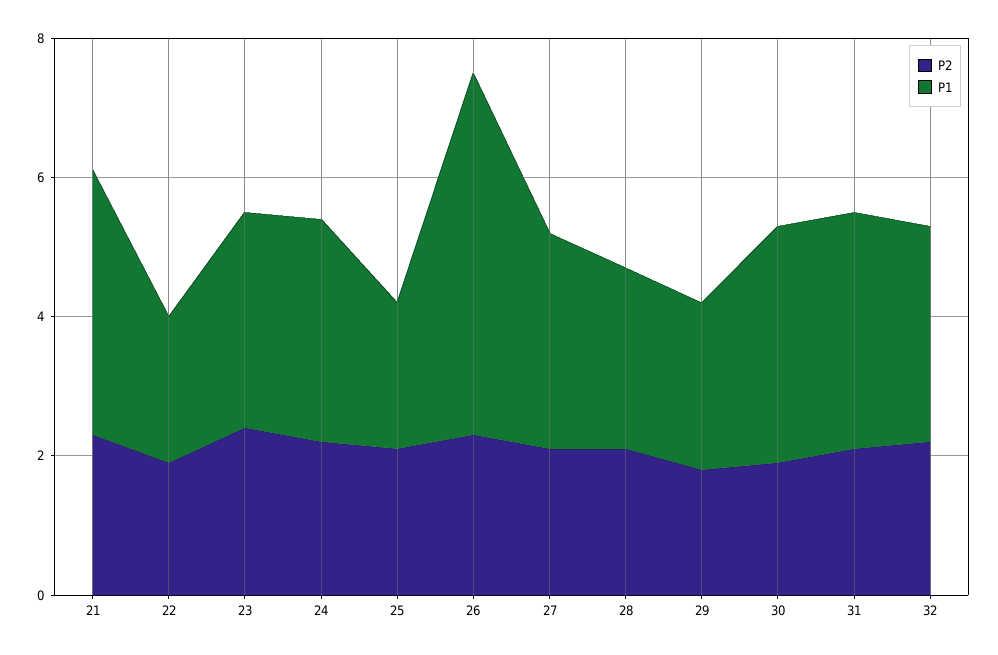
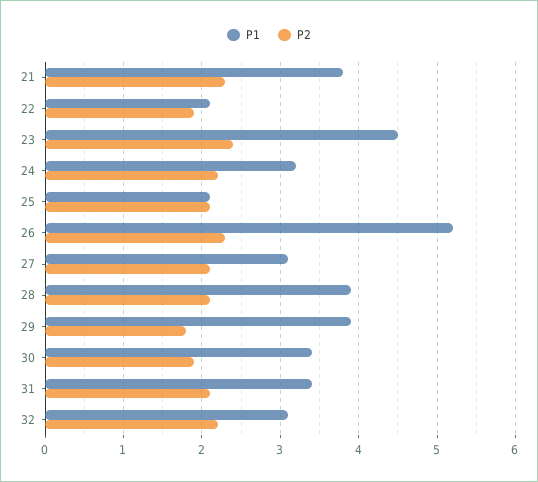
P1, 23: 3 -> 4.5
P1, 28: 2.5 -> 3.9
P1, 29: 2.5 -> 3.9

